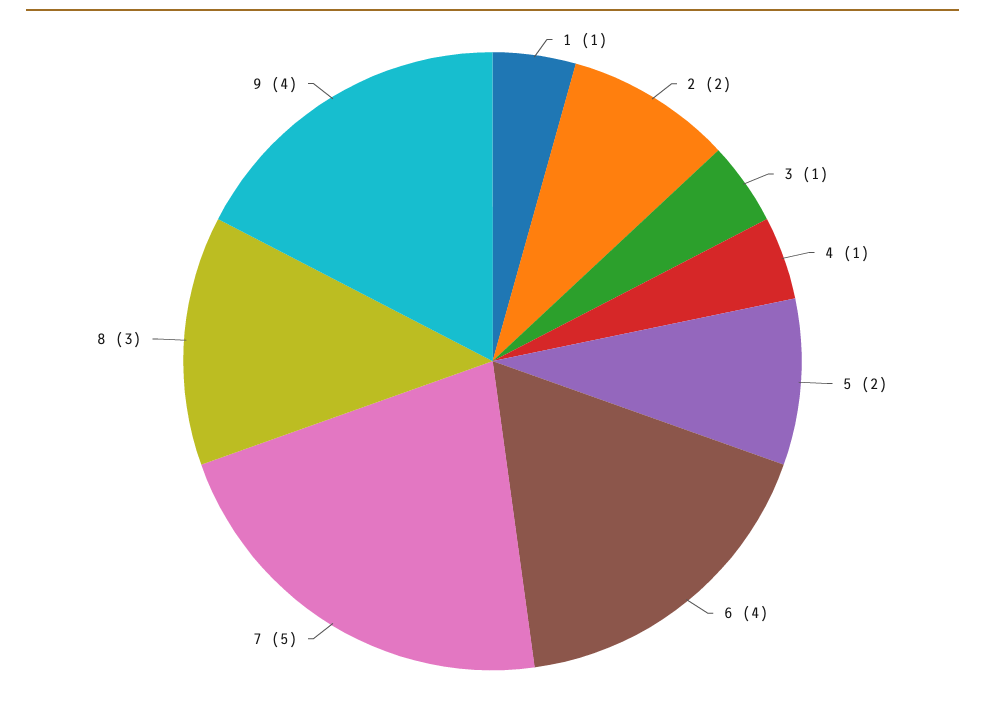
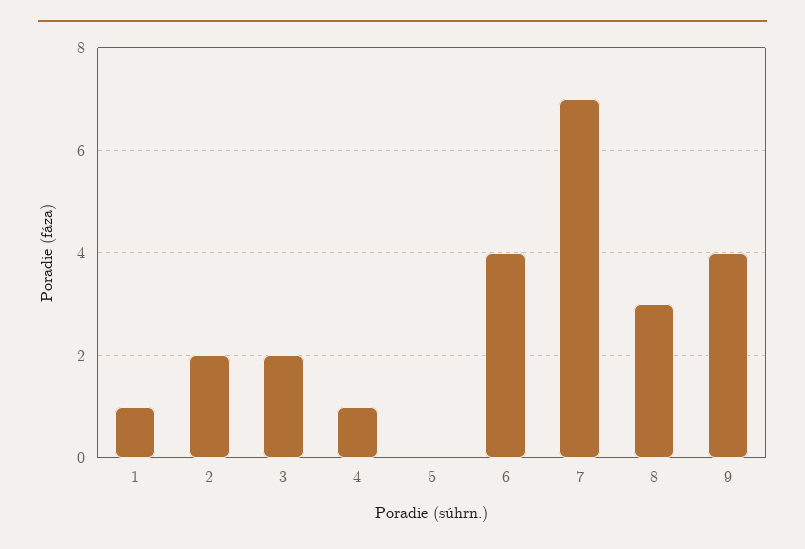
3: 1 -> 2
5: 2 -> 0
7: 5 -> 7

